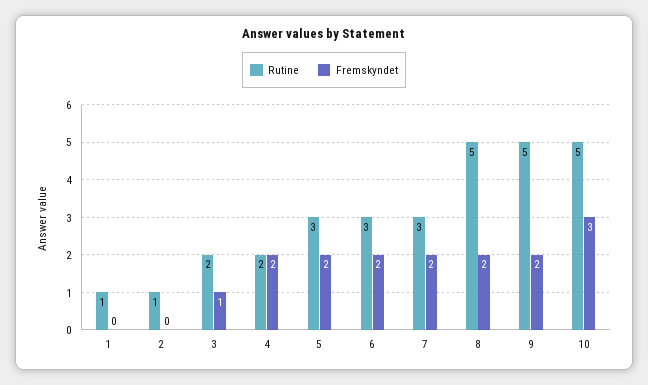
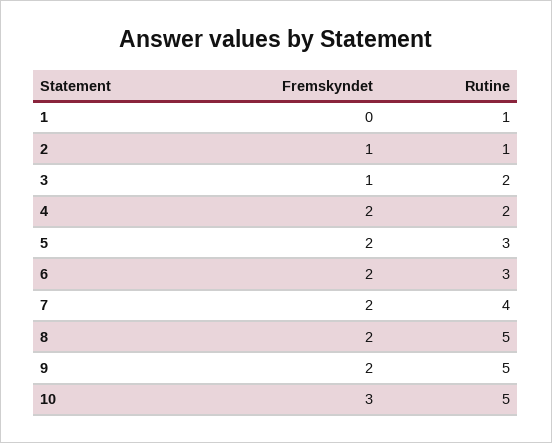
Fremskyndet, 2: 0 -> 1
Rutine, 7: 3 -> 4

